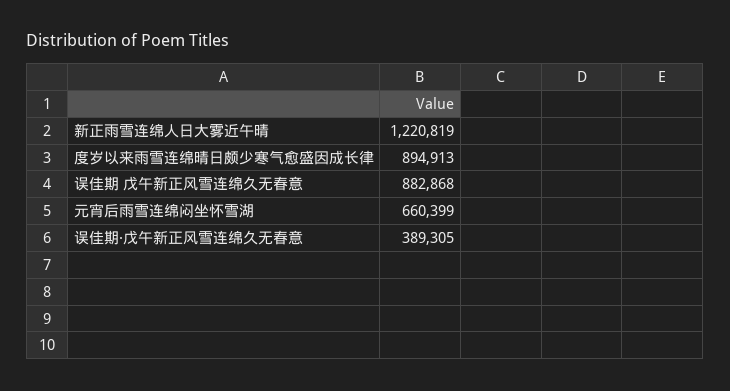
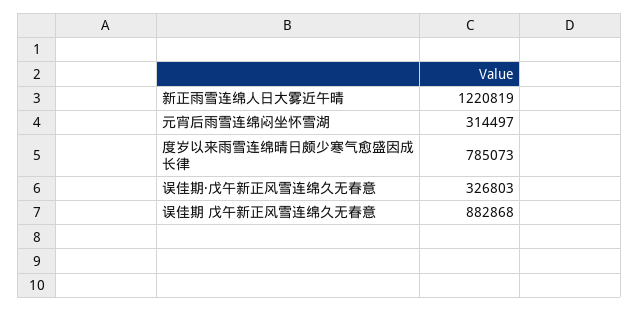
度岁以来雨雪连绵晴日颇少寒气愈盛因成长律: 894913 -> 785073
元宵后雨雪连绵闷坐怀雪湖: 660399 -> 314497
误佳期·戊午新正风雪连绵久无春意: 389305 -> 326803

